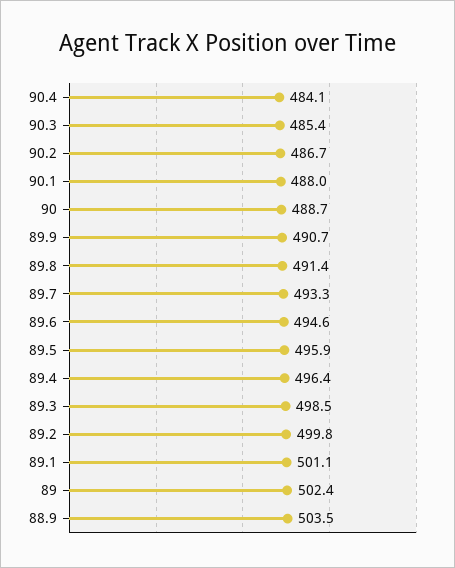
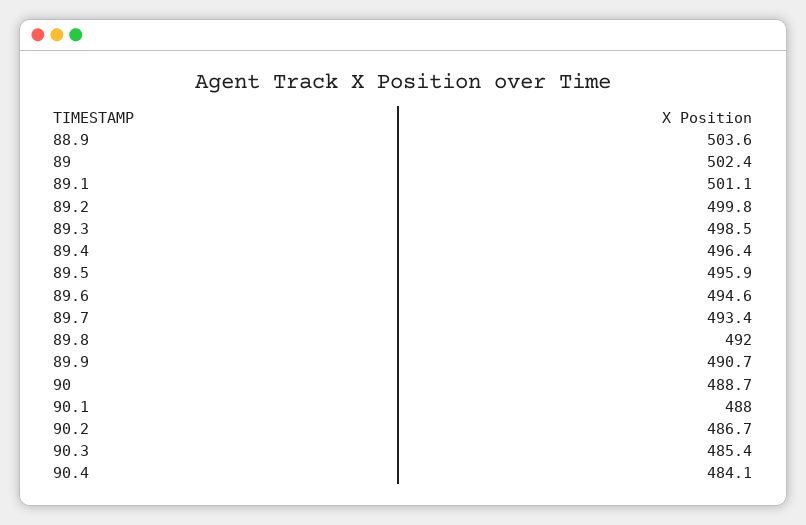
89.8: 491.4 -> 492
89.7: 493.3 -> 493.4
88.9: 503.5 -> 503.6

